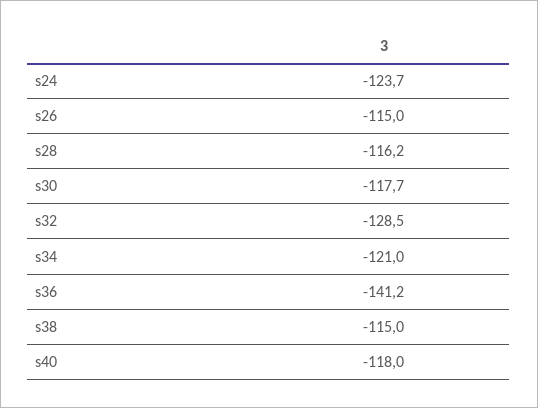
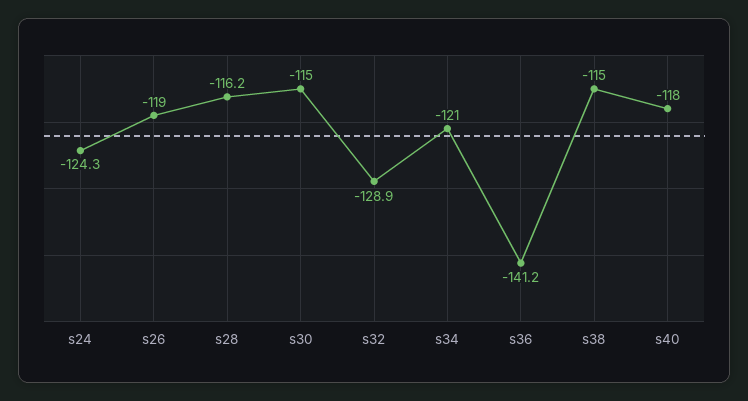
s24: -123.7 -> -124.3
s26: -115 -> -119
s30: -117.7 -> -115
s32: -128.5 -> -128.9

